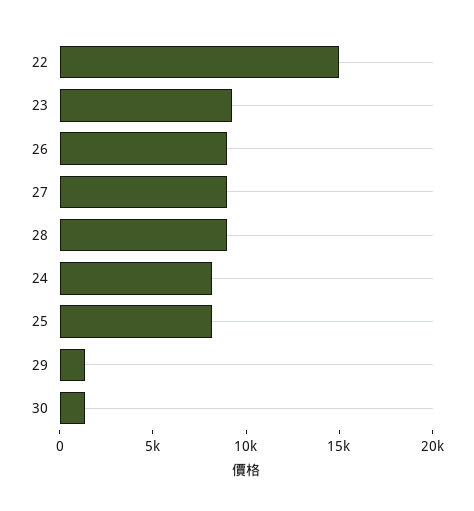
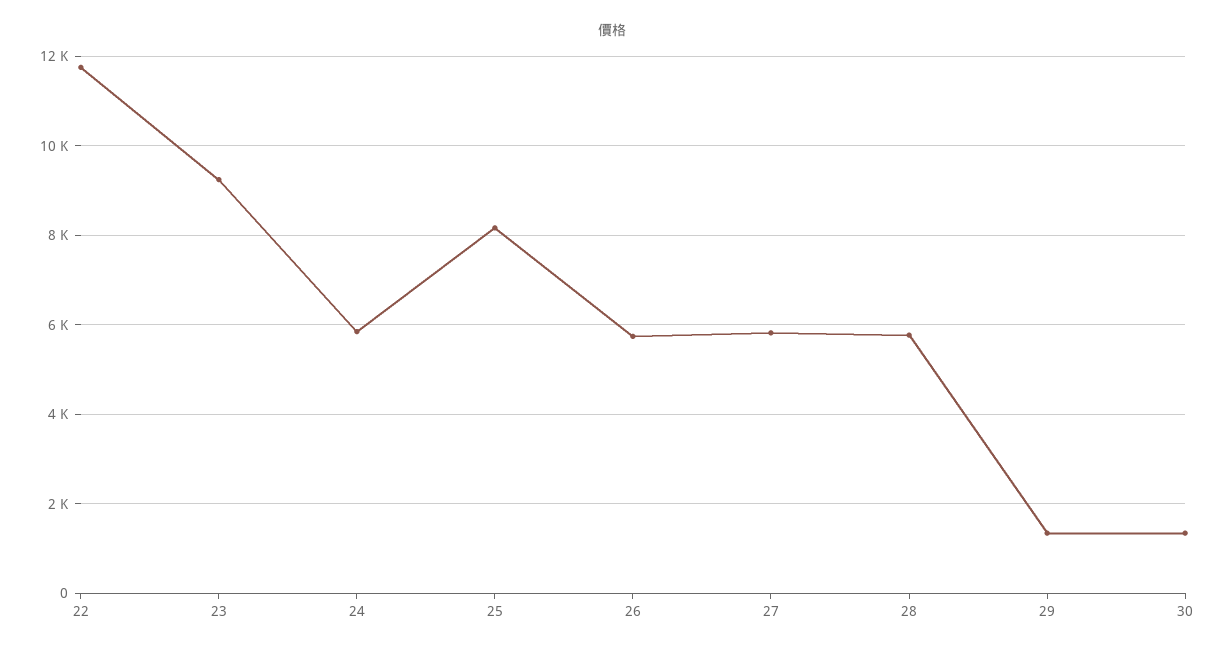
22: 15000 -> 11800
26: 9000 -> 5800
27: 9000 -> 5800
28: 9000 -> 5800
24: 8000 -> 5800

